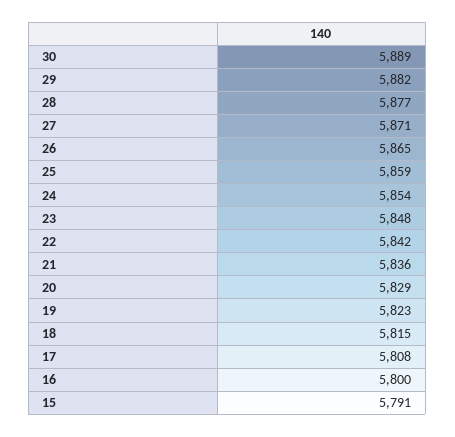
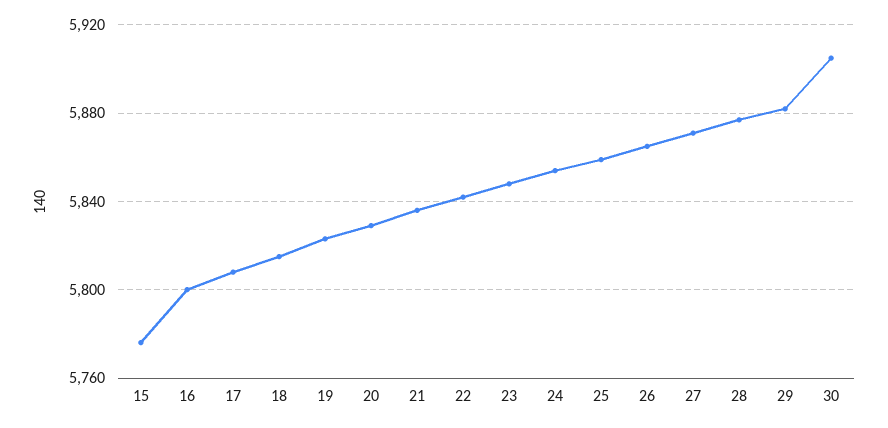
30: 5889 -> 5905
15: 5791 -> 5775

